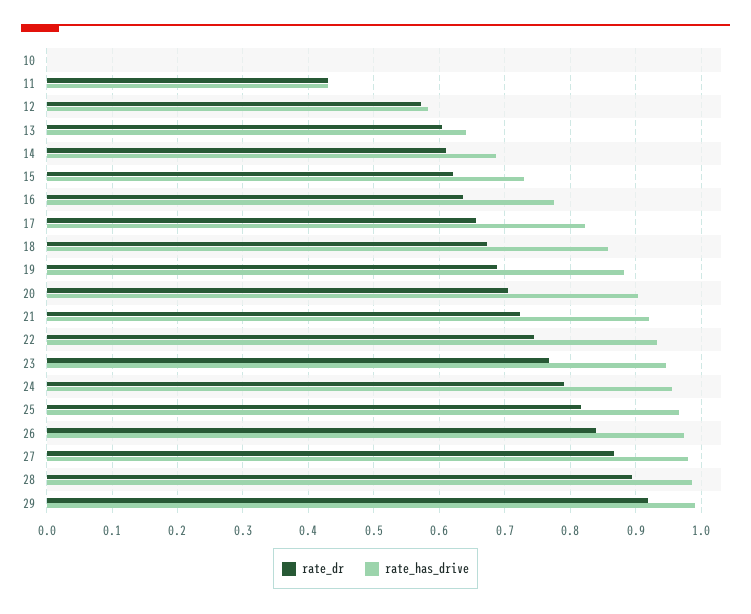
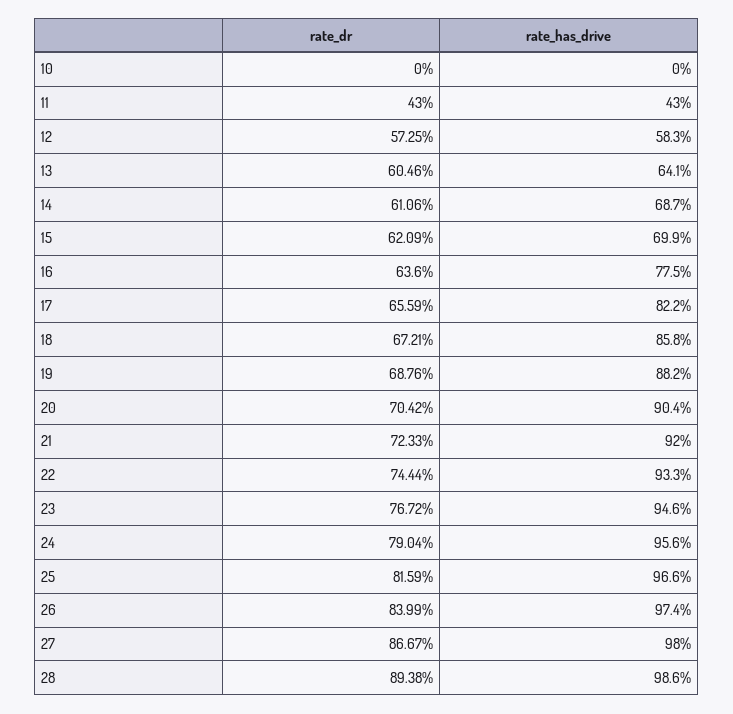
rate_has_drive, 15: 0.73 -> 0.699
rate_dr, 29: 0.92 -> none
rate_has_drive, 29: 0.99 -> none

